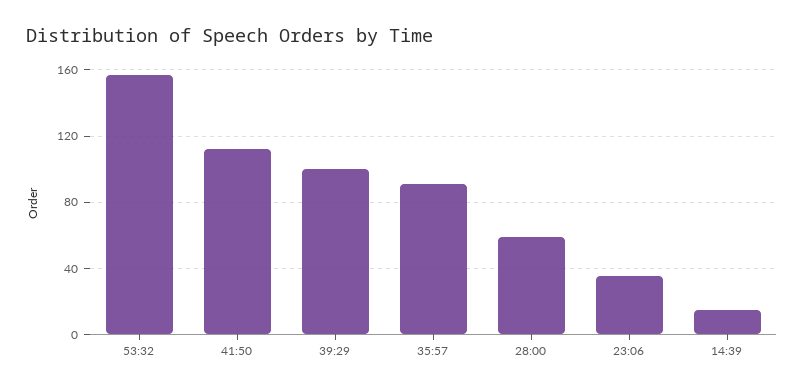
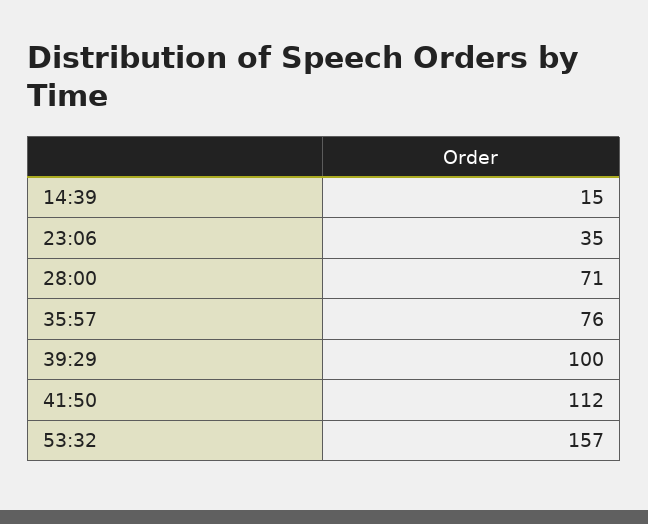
35:57: 90 -> 76
28:00: 60 -> 71

